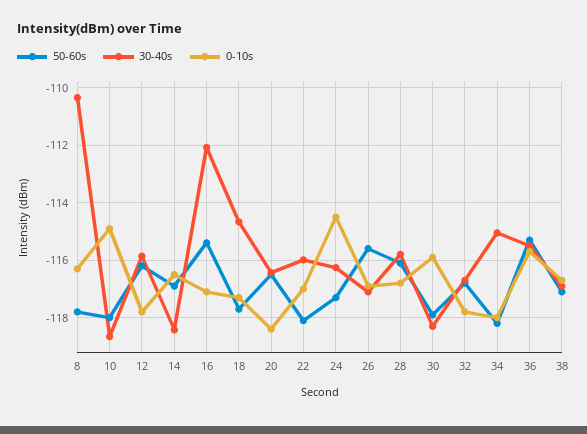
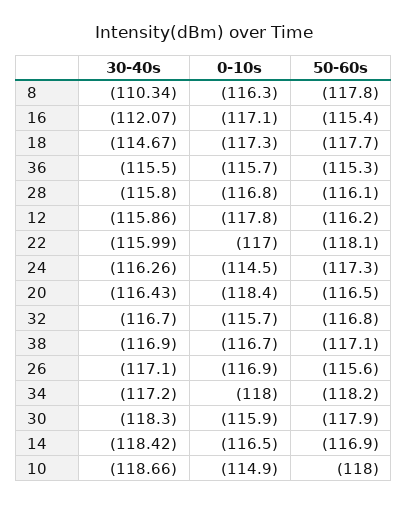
0-10s, 32: -117.75 -> -115.7
30-40s, 34: -115 -> -117.2

